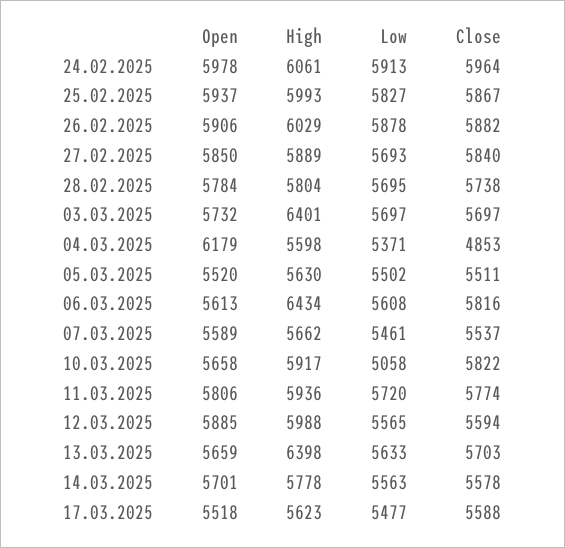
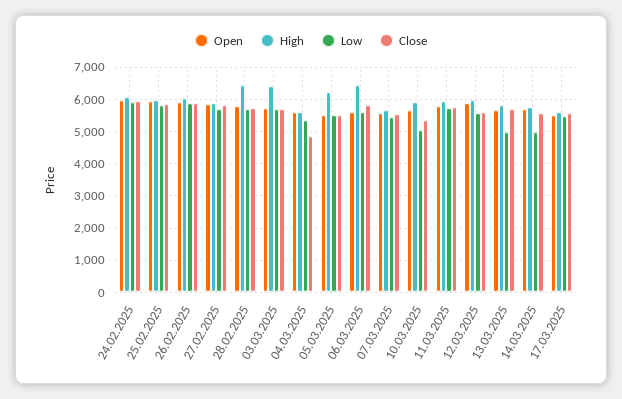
High, 28.02.2025: 5804 -> 6400
Open, 04.03.2025: 6179 -> 5600
High, 05.03.2025: 5630 -> 6200
Close, 10.03.2025: 5822 -> 5400
High, 13.03.2025: 6398 -> 5800
Low, 13.03.2025: 5633 -> 5000
Low, 14.03.2025: 5563 -> 5000

